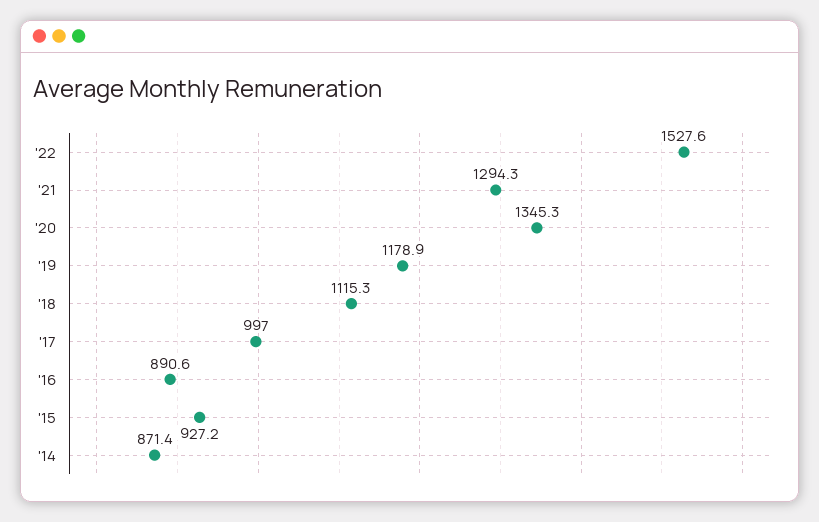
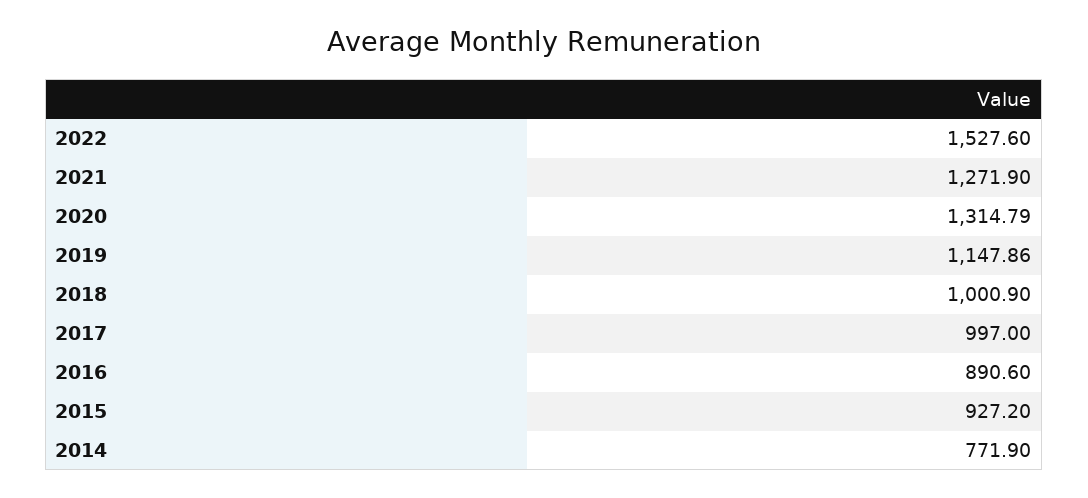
'21: 1294.3 -> 1271.9
'20: 1345.3 -> 1314.79
'19: 1178.9 -> 1147.86
'18: 1115.3 -> 1000.9
'14: 871.4 -> 771.9

